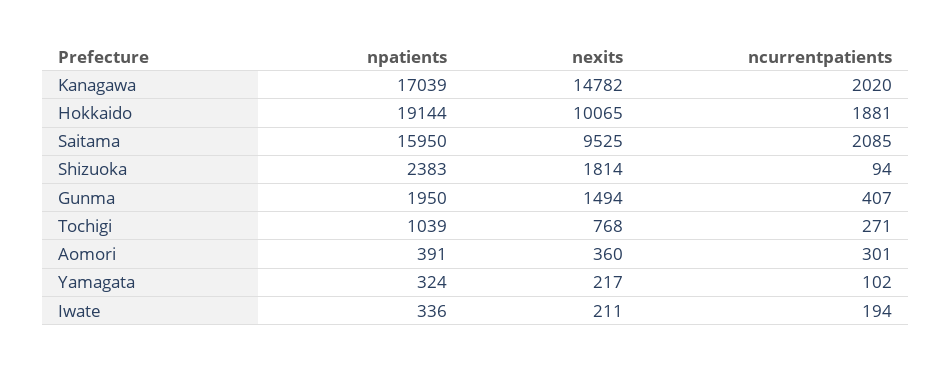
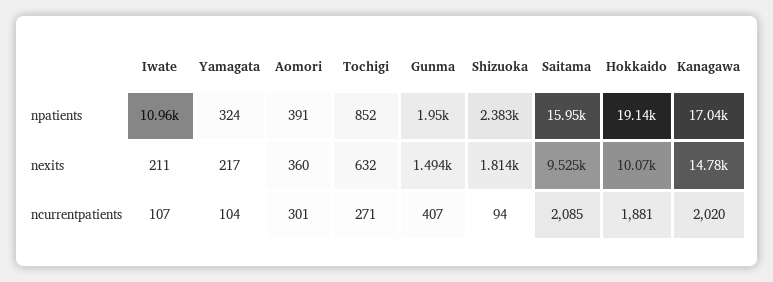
npatients, Tochigi: 1039 -> 852
nexits, Tochigi: 768 -> 632
ncurrentpatients, Yamagata: 102 -> 104
npatients, Iwate: 336 -> 10960
ncurrentpatients, Iwate: 194 -> 107

